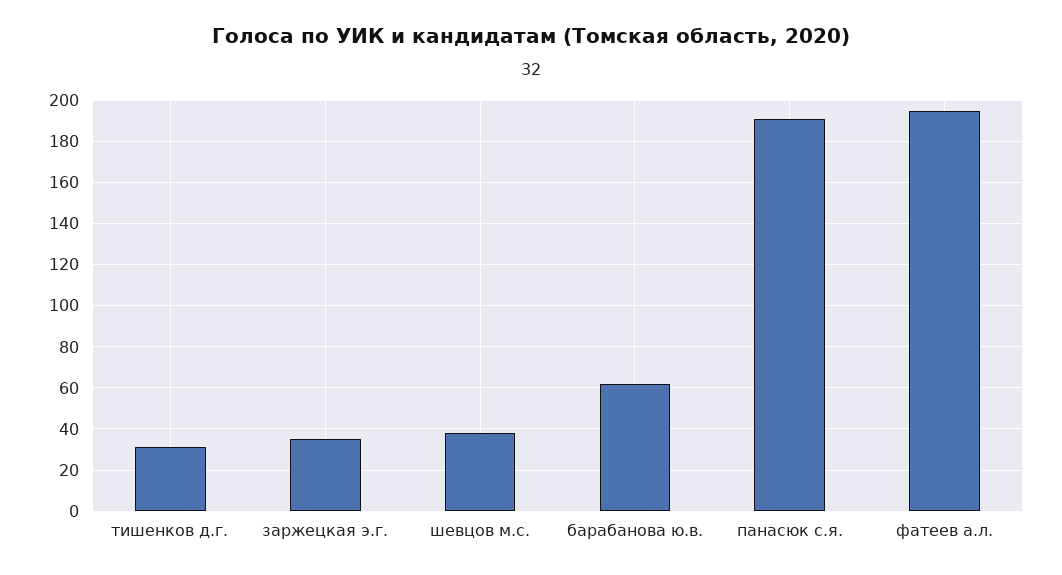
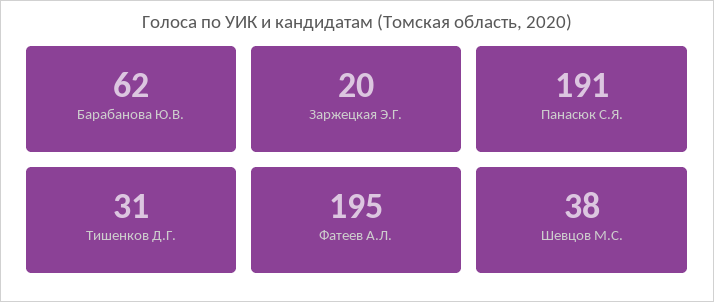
заржецкая э.г.: 35 -> 20

